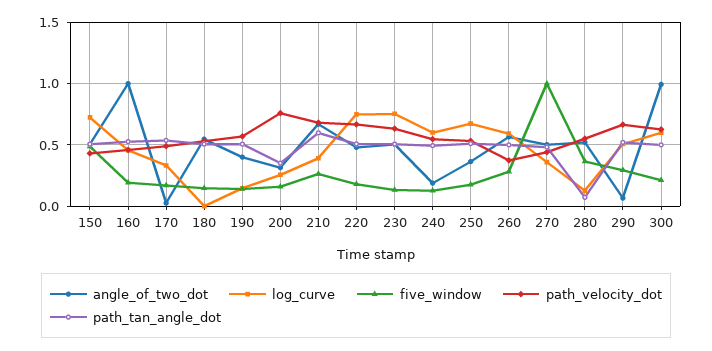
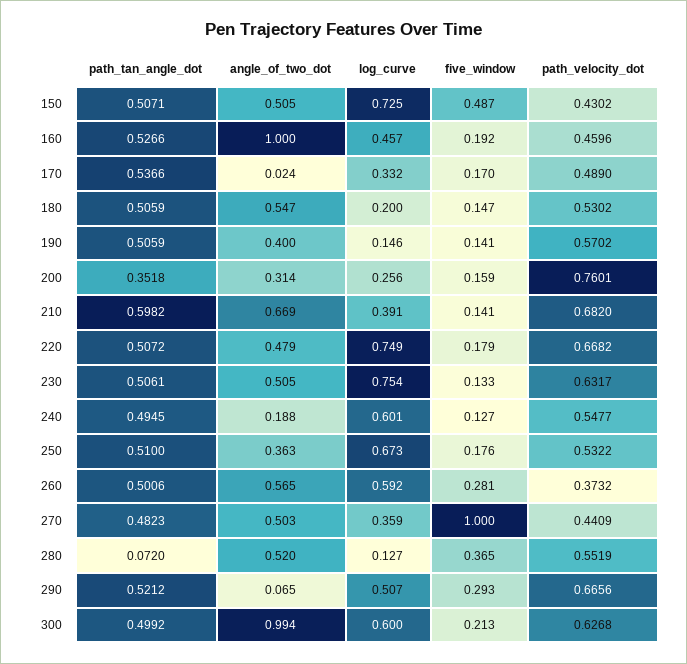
log_curve, 180: 0 -> 0.2
five_window, 210: 0.25 -> 0.141

